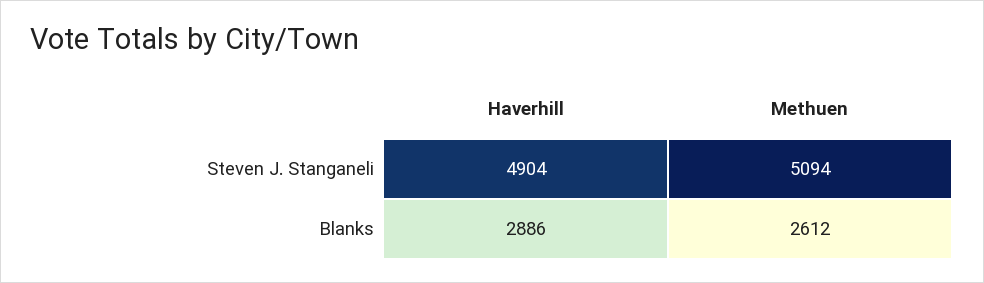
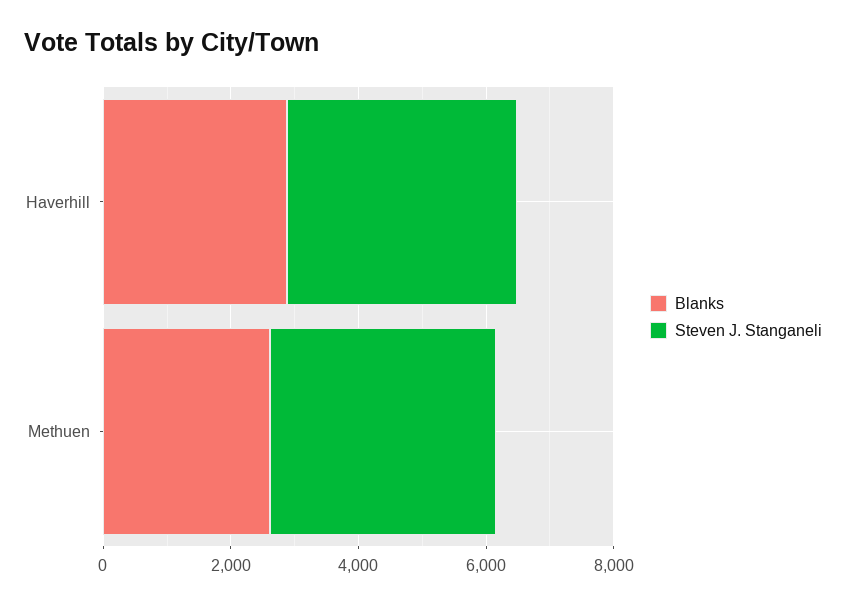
Steven J. Stanganeli, Haverhill: 4904 -> 3500
Steven J. Stanganeli, Methuen: 5094 -> 3500

